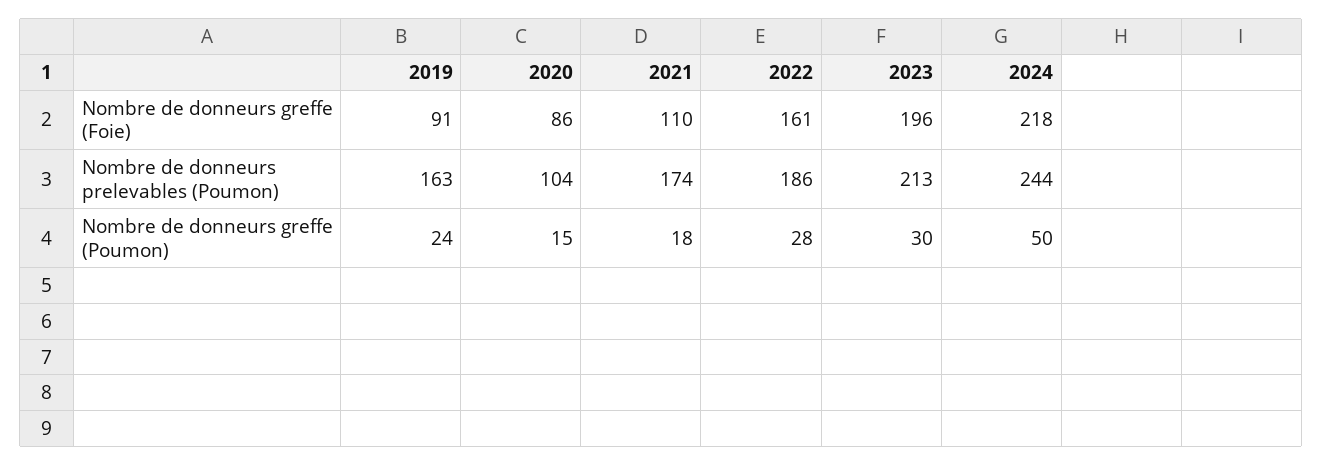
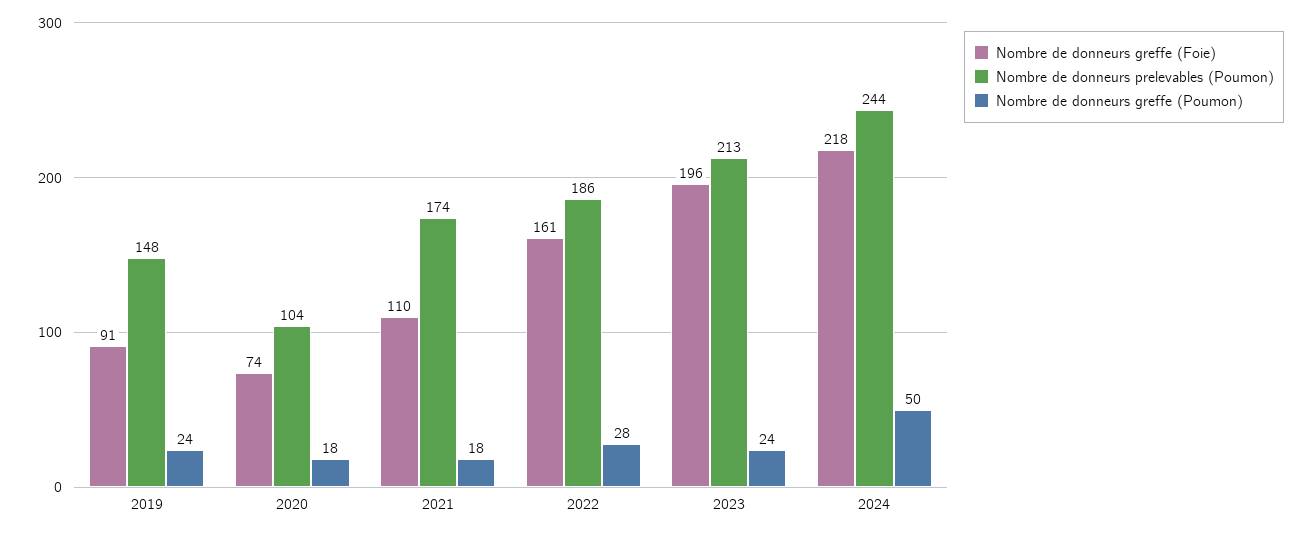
Nombre de donneurs greffe (Foie), 2020: 86 -> 74
Nombre de donneurs prelevables (Poumon), 2019: 163 -> 148
Nombre de donneurs greffe (Poumon), 2020: 15 -> 18
Nombre de donneurs greffe (Poumon), 2023: 30 -> 24

